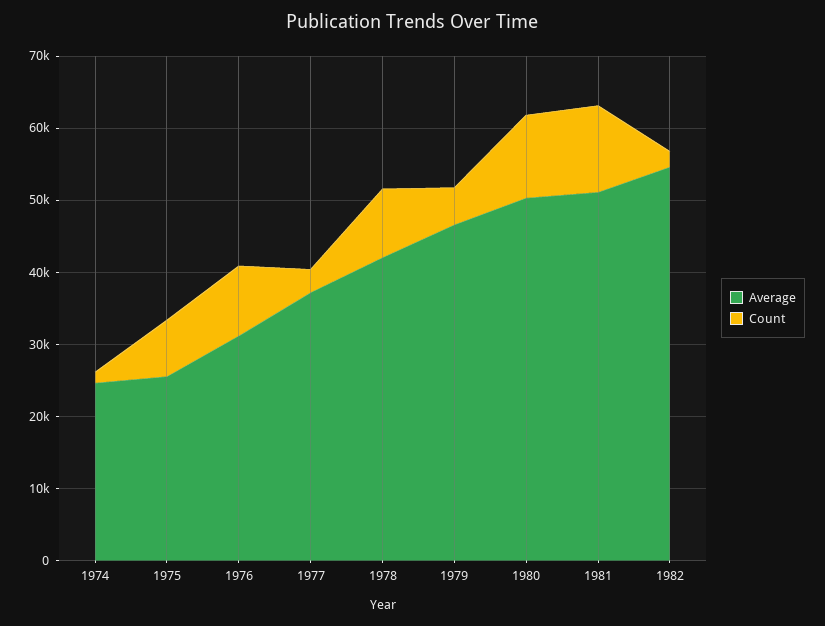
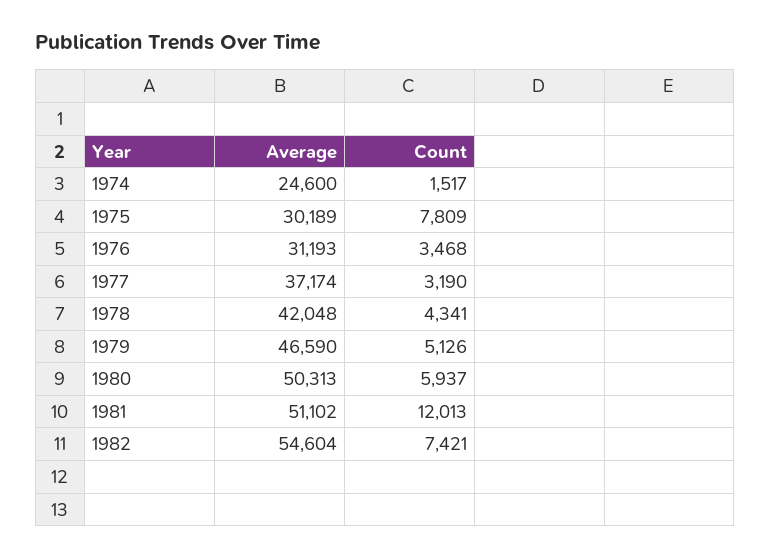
Average, 1975: 26000 -> 30189
Count, 1976: 10000 -> 3468
Count, 1978: 10000 -> 4341
Count, 1980: 12000 -> 5937
Count, 1982: 2000 -> 7421

